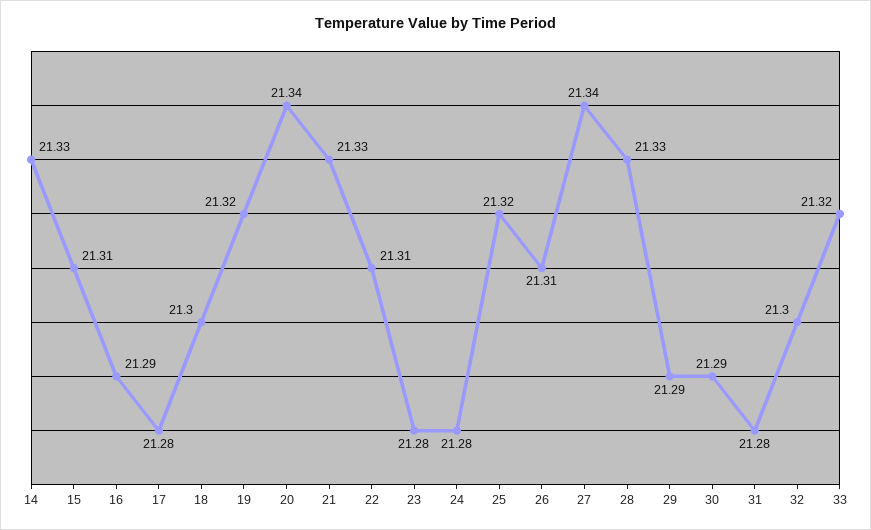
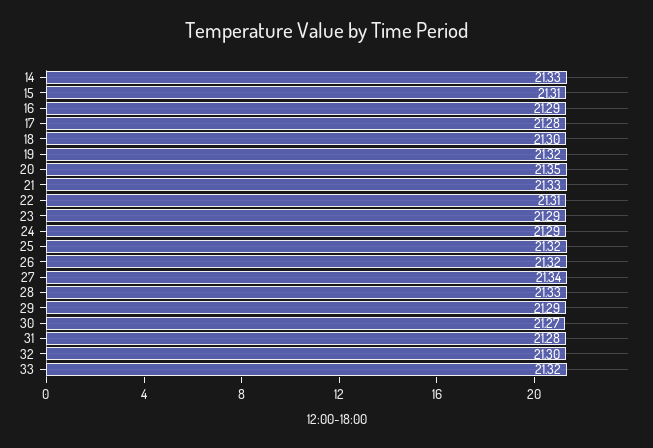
20: 21.34 -> 21.35
23: 21.28 -> 21.29
24: 21.28 -> 21.29
26: 21.31 -> 21.32
30: 21.29 -> 21.27

